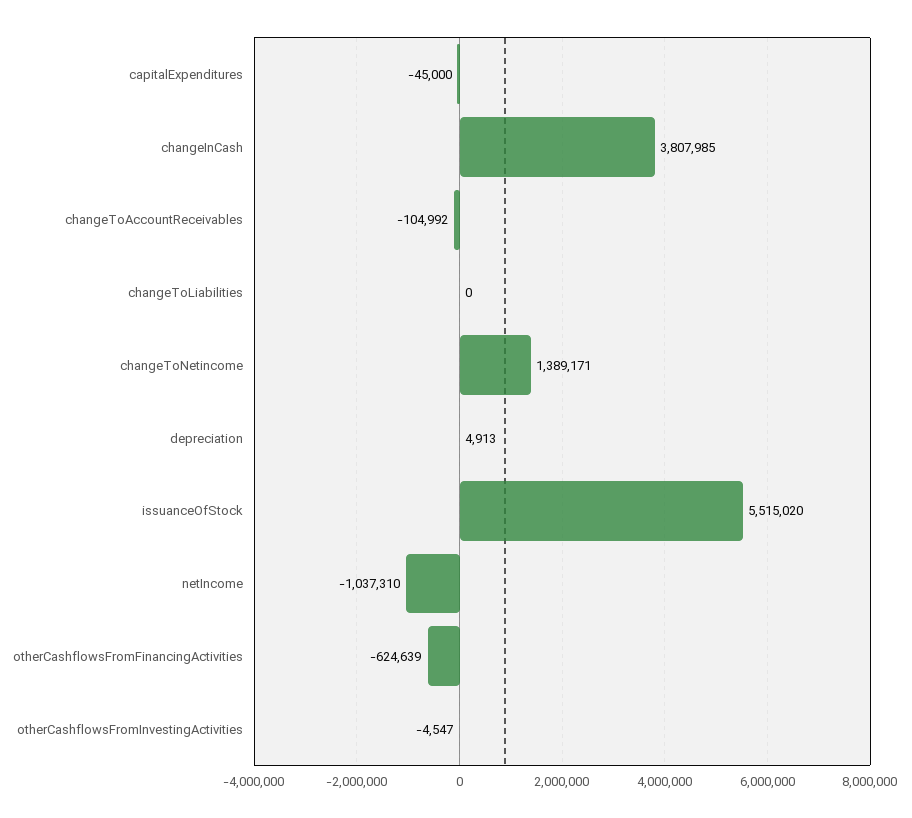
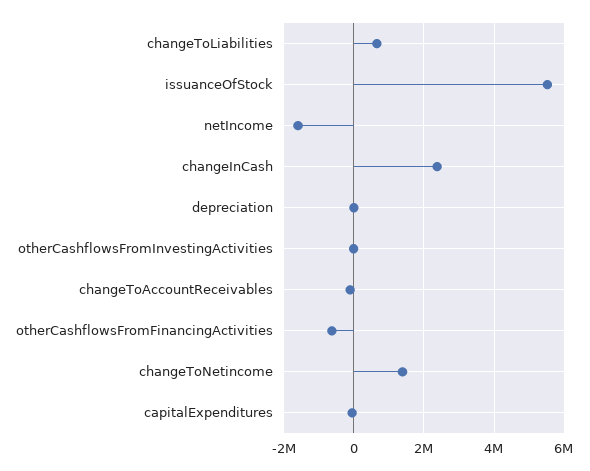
changeInCash: 3807985 -> 2400000
changeToLiabilities: 0 -> 600000
netIncome: -1037310 -> -1600000

